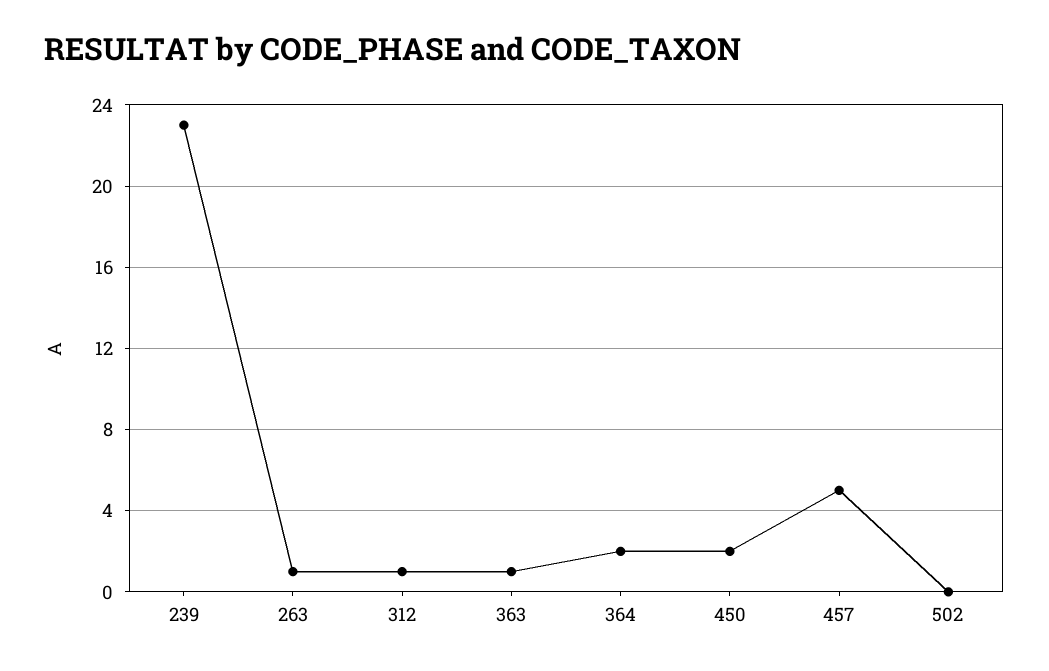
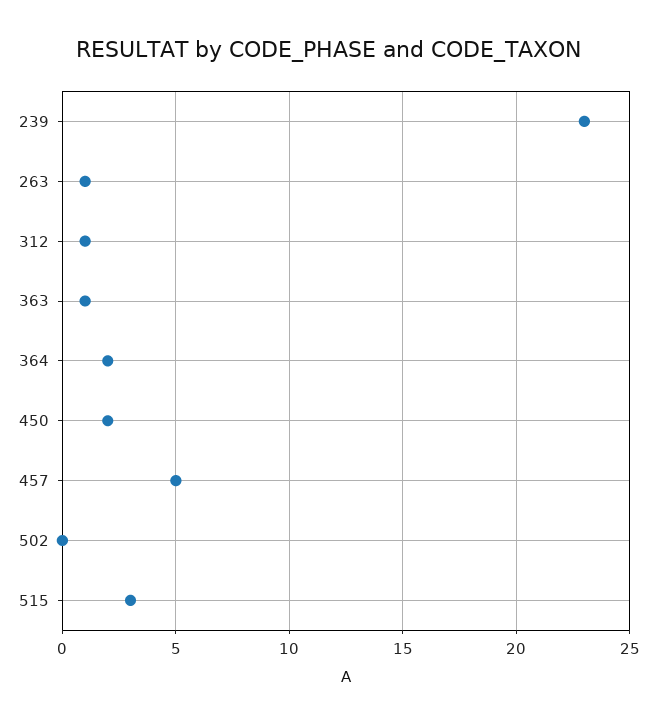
515: none -> 3

